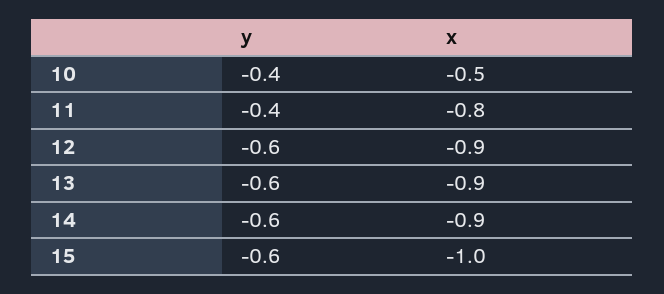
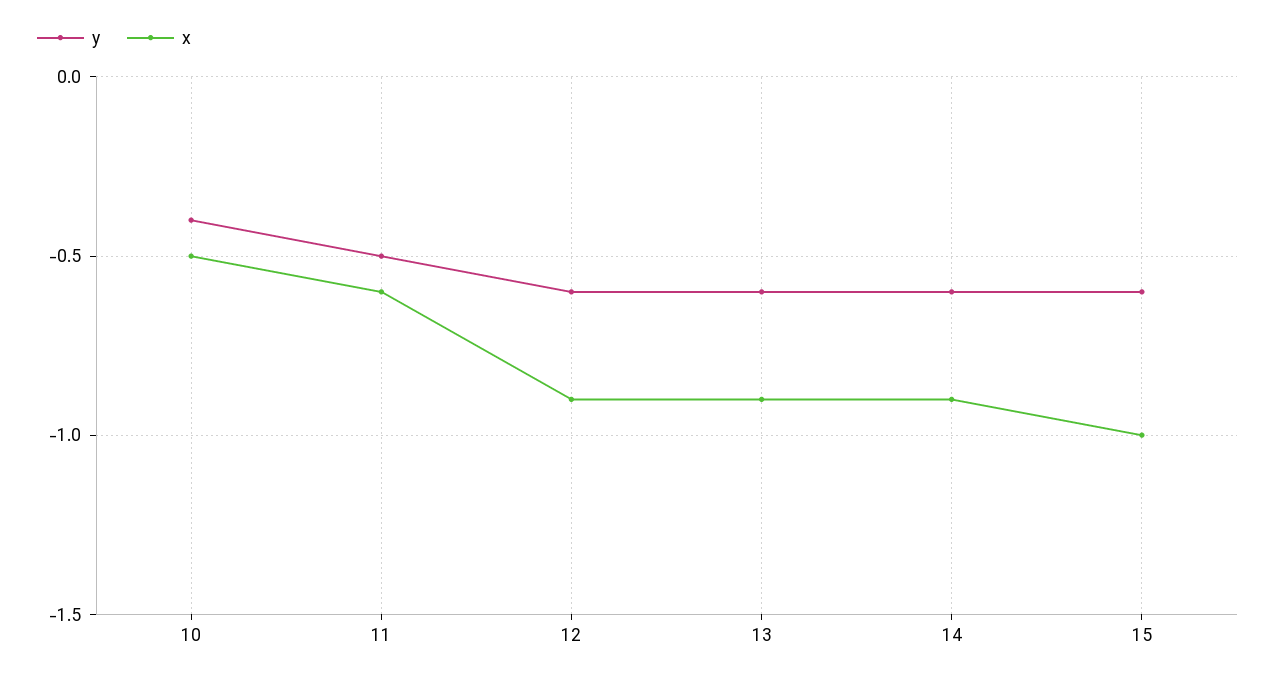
y, 11: -0.4 -> -0.5
x, 11: -0.8 -> -0.6

